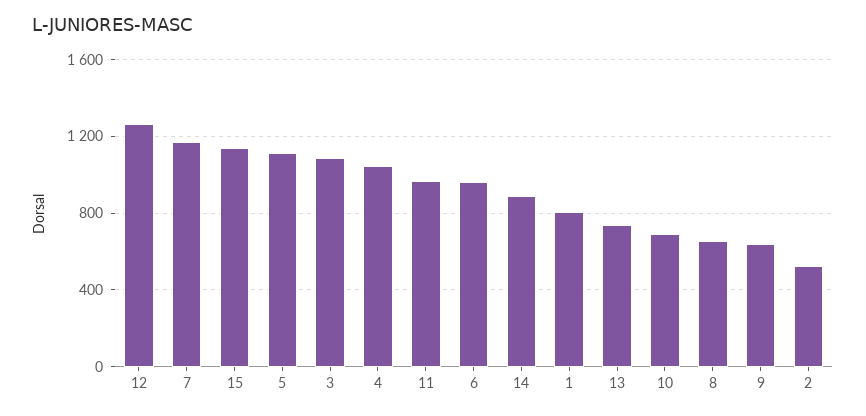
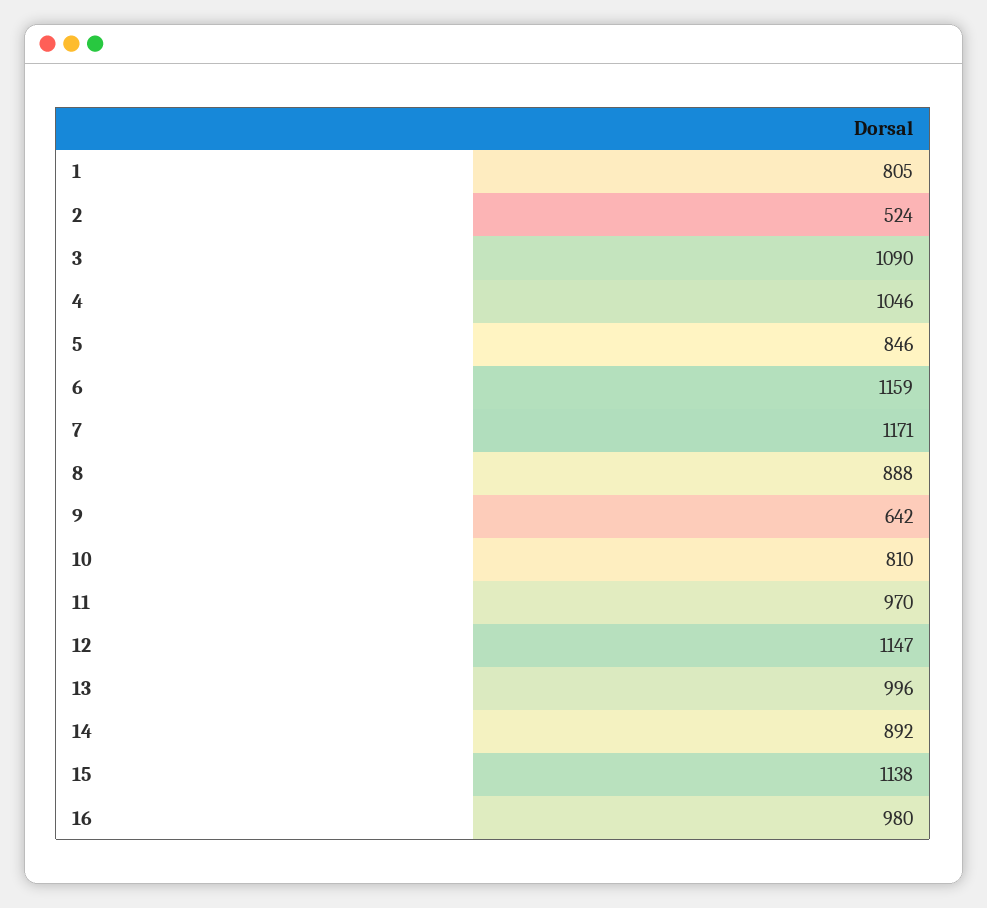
12: 1250 -> 1147
5: 1100 -> 846
6: 950 -> 1159
13: 750 -> 996
10: 700 -> 810
8: 650 -> 888
16: none -> 980

